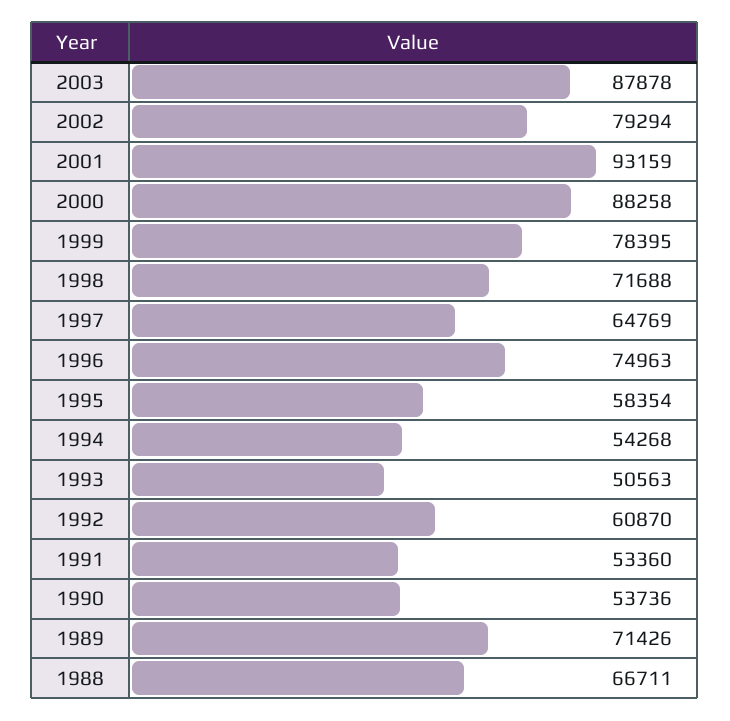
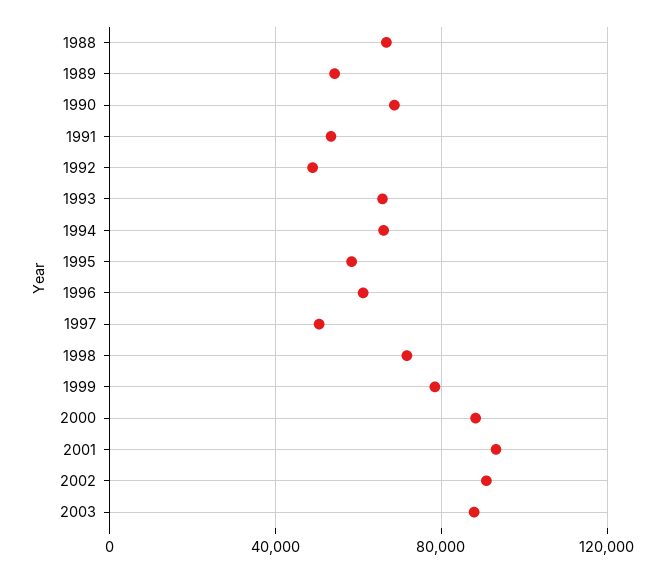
2002: 79294 -> 90000
1997: 64769 -> 50000
1996: 74963 -> 60000
1994: 54268 -> 65000
1993: 50563 -> 65000
1992: 60870 -> 50000
1990: 53736 -> 70000
1989: 71426 -> 55000

